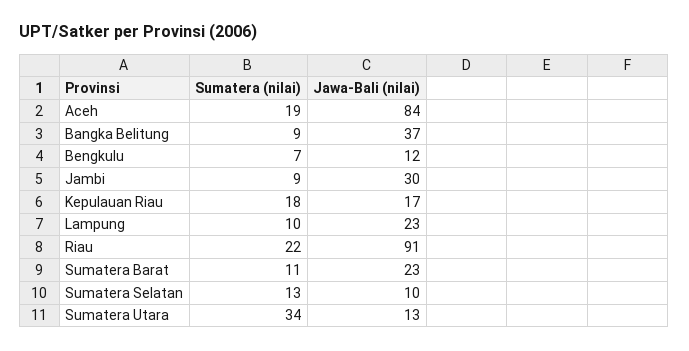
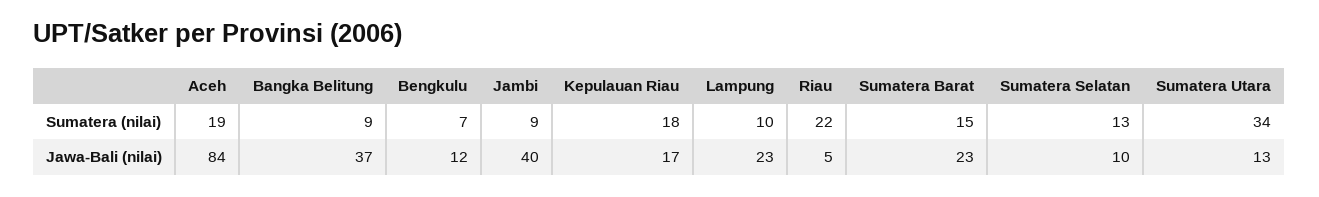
Jawa-Bali (nilai), Jambi: 30 -> 40
Jawa-Bali (nilai), Riau: 91 -> 5
Sumatera (nilai), Sumatera Barat: 11 -> 15

